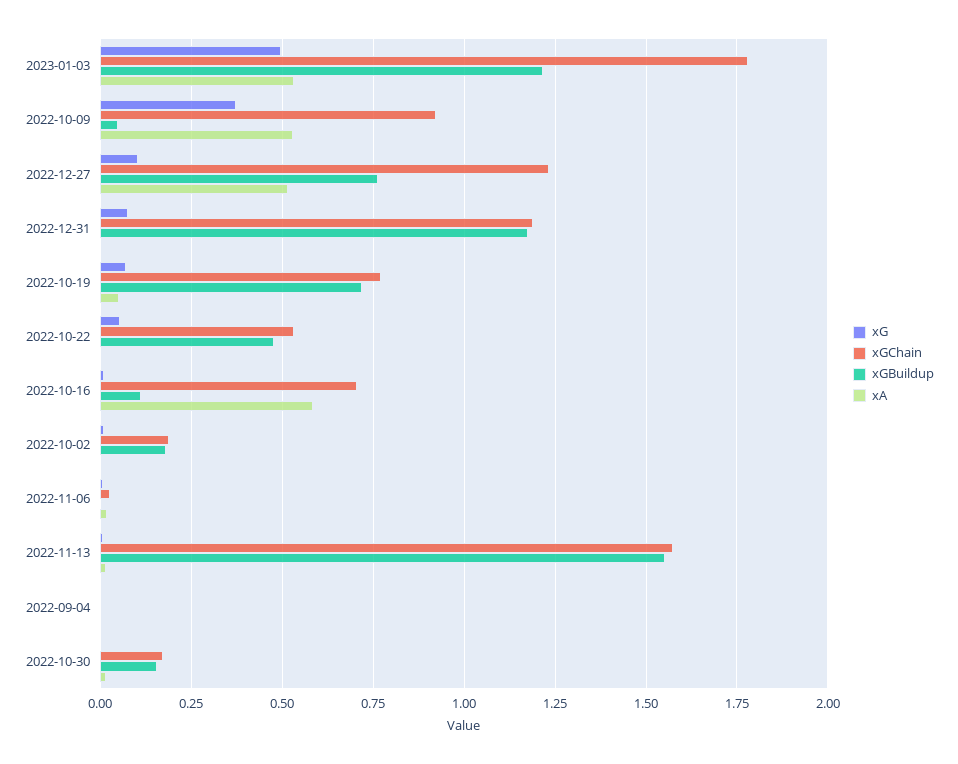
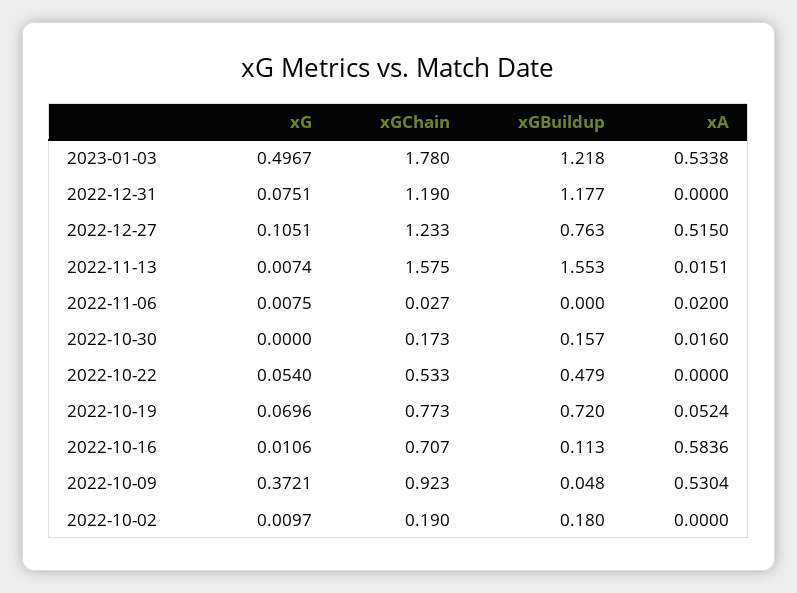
xG, 2022-09-04: 0 -> none
xGChain, 2022-09-04: 0 -> none
xGBuildup, 2022-09-04: 0 -> none
xA, 2022-09-04: 0 -> none

